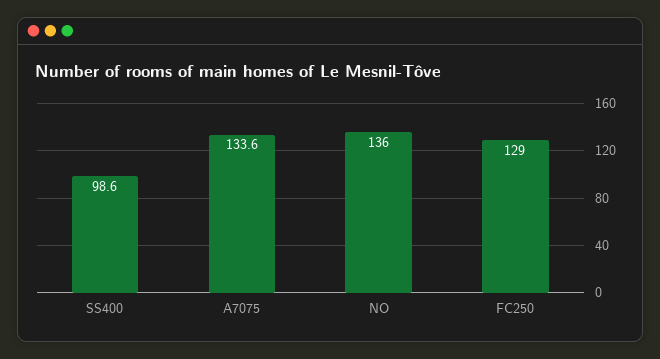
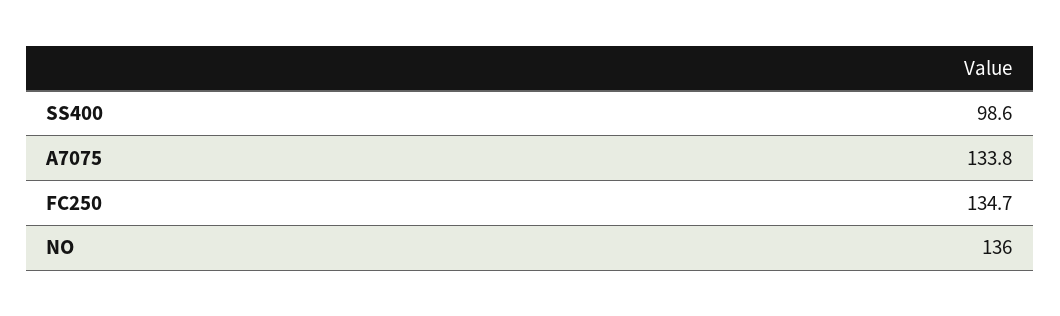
A7075: 133.6 -> 133.8
FC250: 129 -> 134.7

